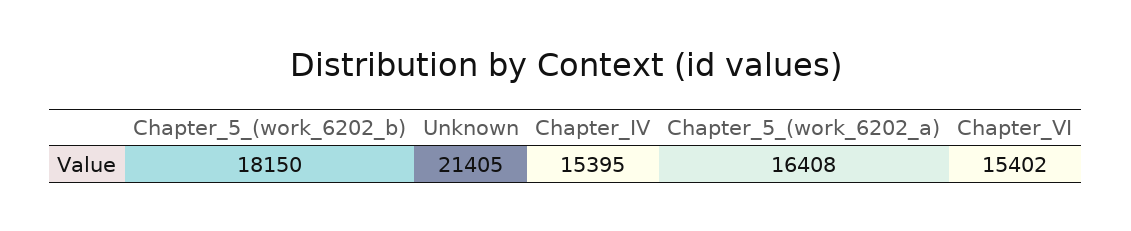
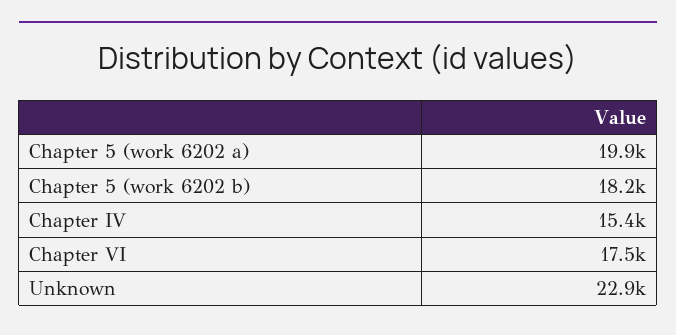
Unknown: 21405 -> 22900
Chapter_5_(work_6202_a): 16408 -> 19900
Chapter_VI: 15402 -> 17500

